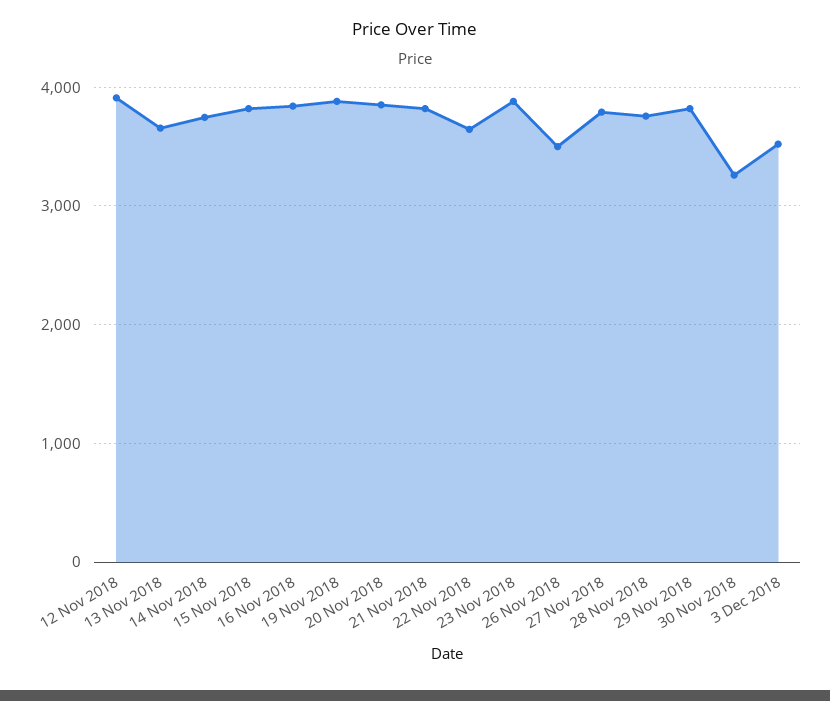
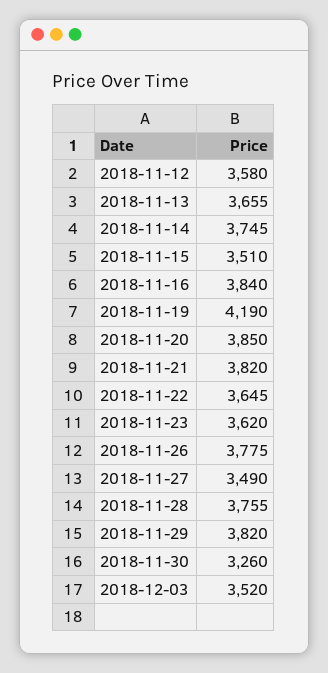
12 Nov 2018: 3900 -> 3580
15 Nov 2018: 3800 -> 3510
19 Nov 2018: 3900 -> 4190
23 Nov 2018: 3900 -> 3620
26 Nov 2018: 3500 -> 3775
27 Nov 2018: 3800 -> 3490

